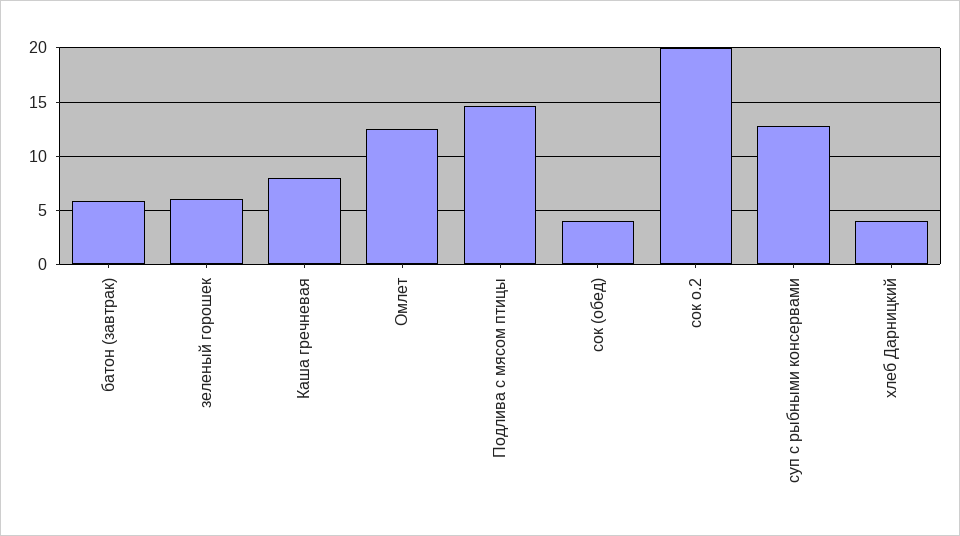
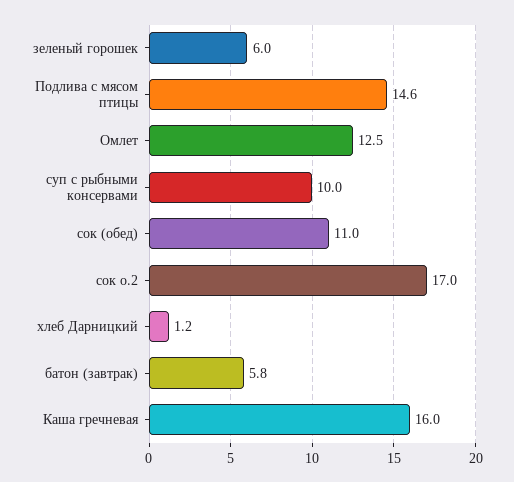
Каша гречневая: 8 -> 16
сок (обед): 4 -> 11
сок о.2: 20 -> 17
суп с рыбными консервами: 13 -> 10
хлеб Дарницкий: 4 -> 1.2

